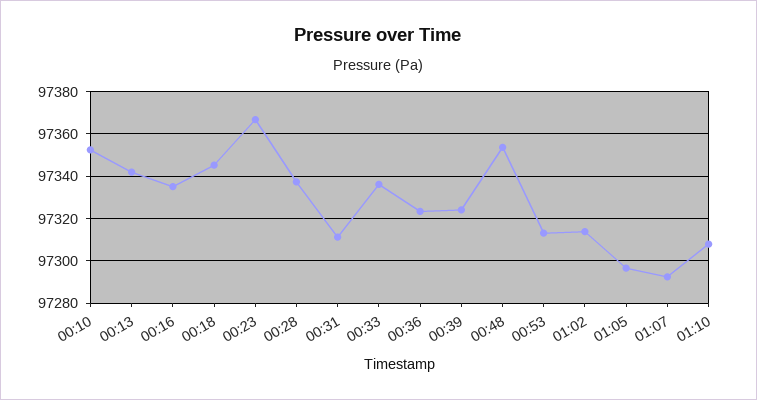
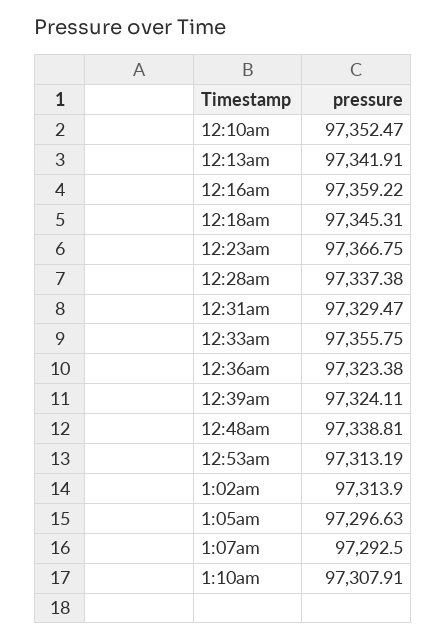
00:16: 97335 -> 97359.22
00:31: 97310 -> 97329.47
00:33: 97335 -> 97355.75
00:48: 97355 -> 97338.81

